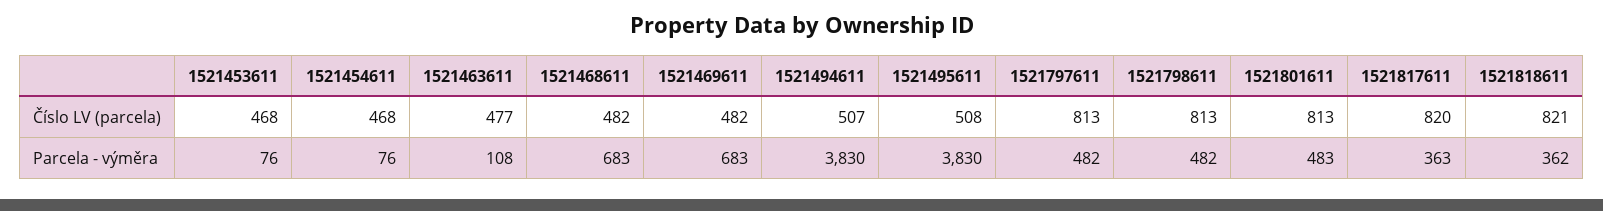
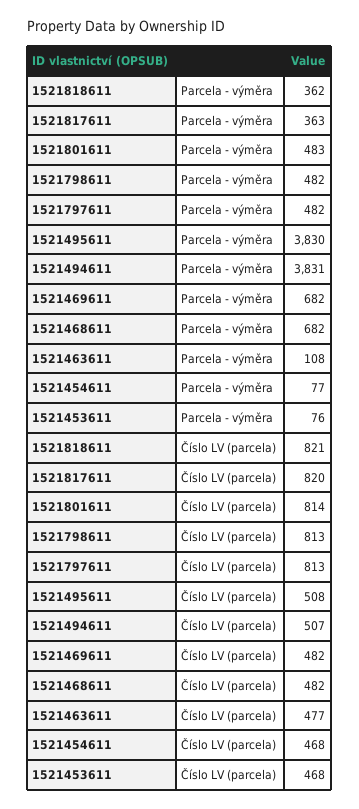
1521801611, Číslo LV (parcela): 813 -> 814
1521454611, Parcela - výměra: 76 -> 77
1521468611, Parcela - výměra: 683 -> 682
1521469611, Parcela - výměra: 683 -> 682
1521494611, Parcela - výměra: 3830 -> 3831

